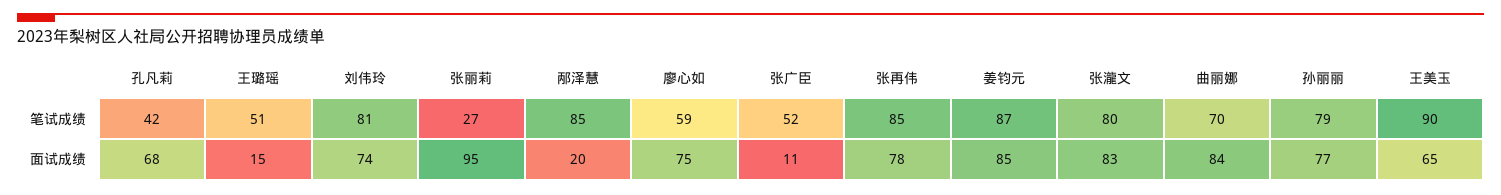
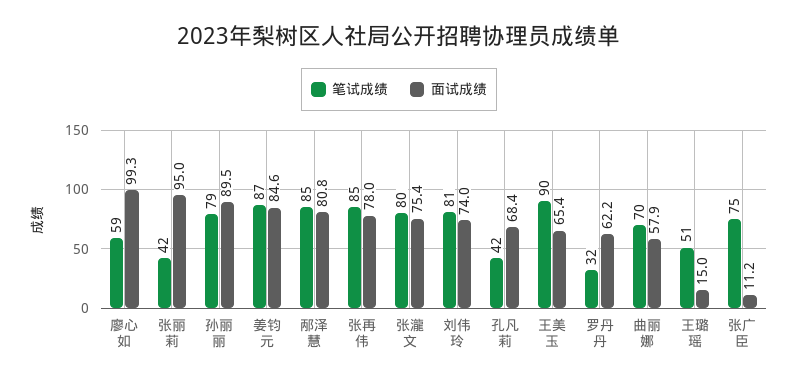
笔试成绩, 张丽莉: 27 -> 42
笔试成绩, 张广臣: 52 -> 75
面试成绩, 邴泽慧: 20 -> 80.8
面试成绩, 廖心如: 75 -> 99.3
面试成绩, 张瀧文: 83 -> 75.4
面试成绩, 曲丽娜: 84 -> 57.9
面试成绩, 孙丽丽: 77 -> 89.5
笔试成绩, 罗丹丹: none -> 32
面试成绩, 罗丹丹: none -> 62.2

